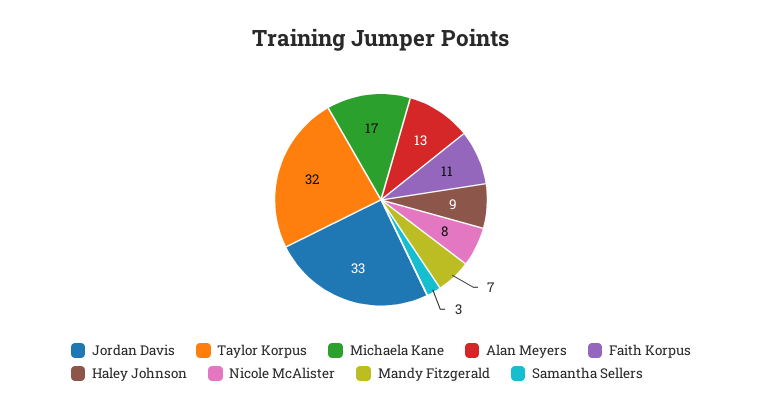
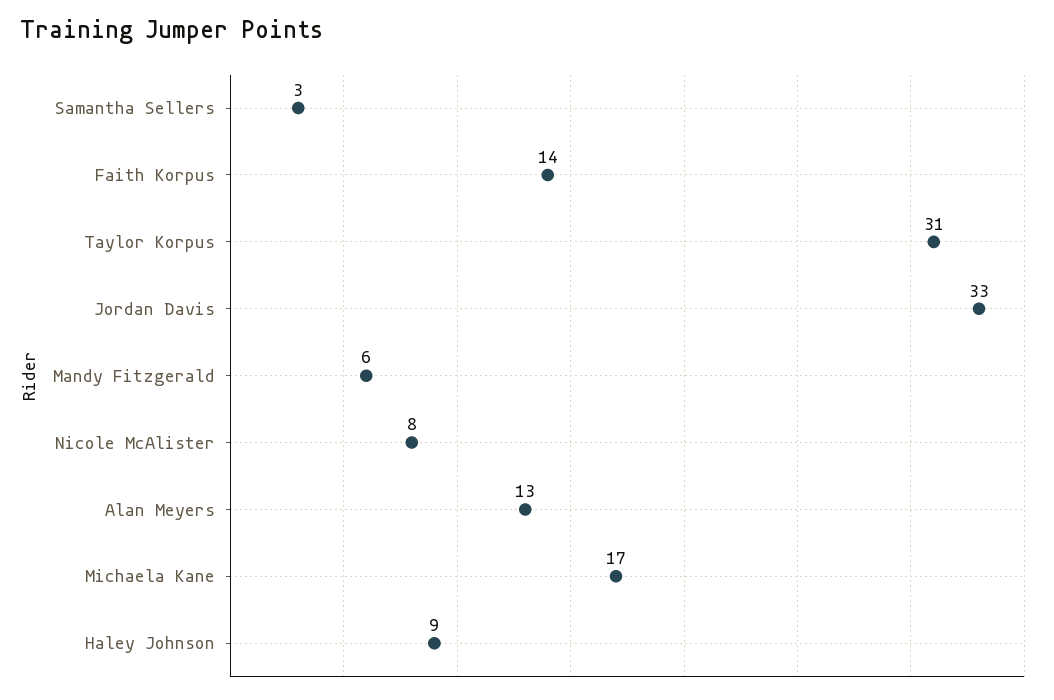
Taylor Korpus: 32 -> 31
Faith Korpus: 11 -> 14
Mandy Fitzgerald: 7 -> 6

